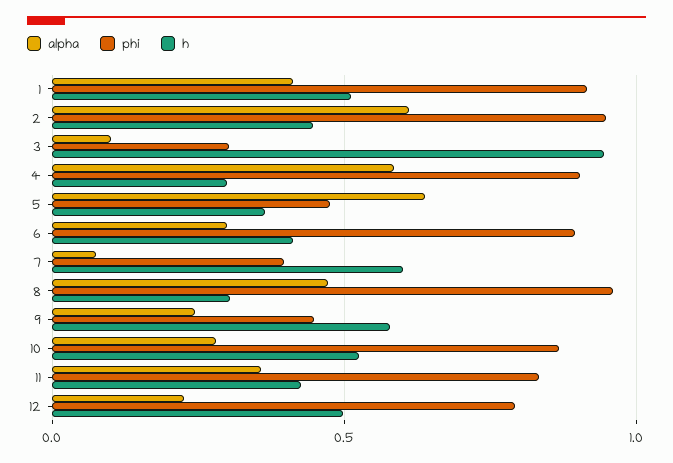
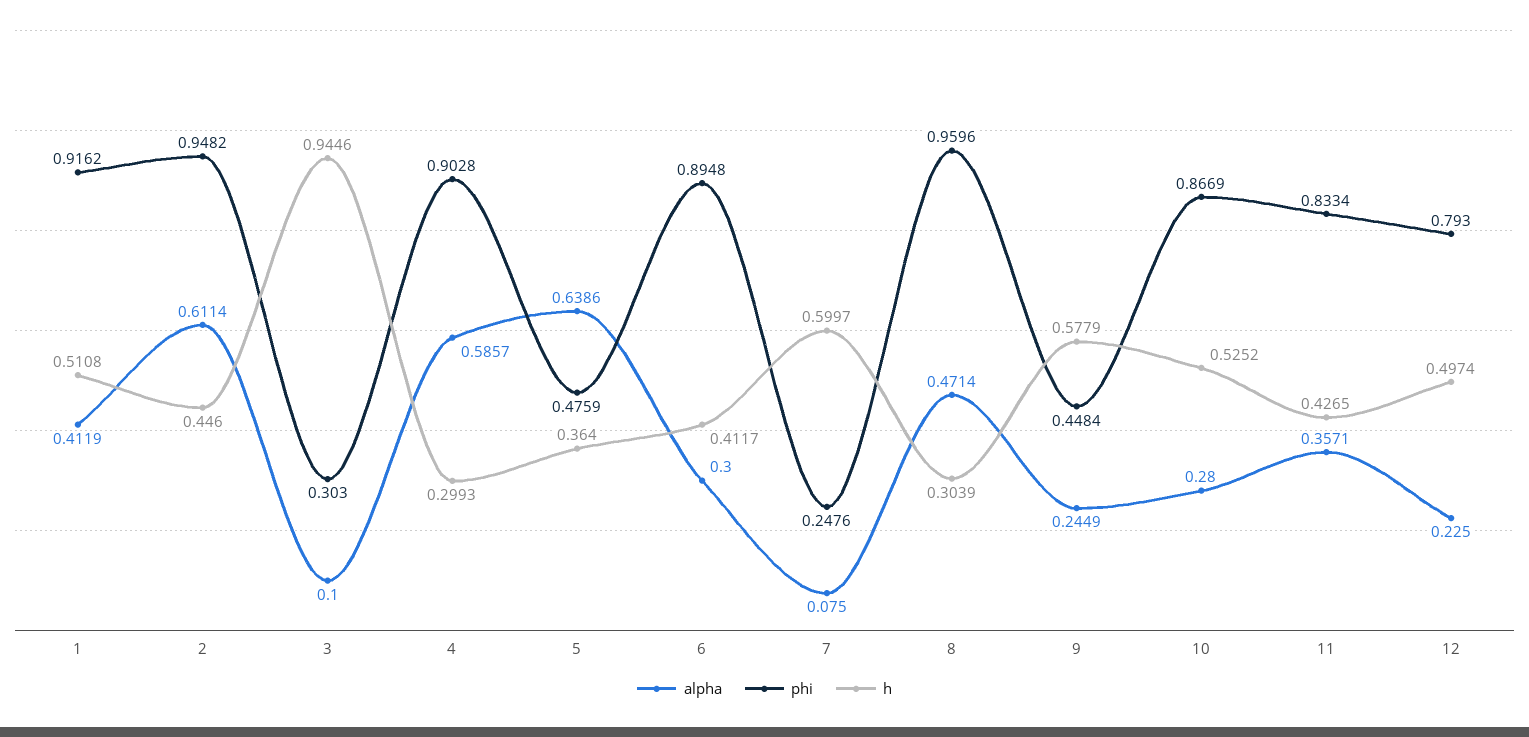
phi, 7: 0.4 -> 0.2476

